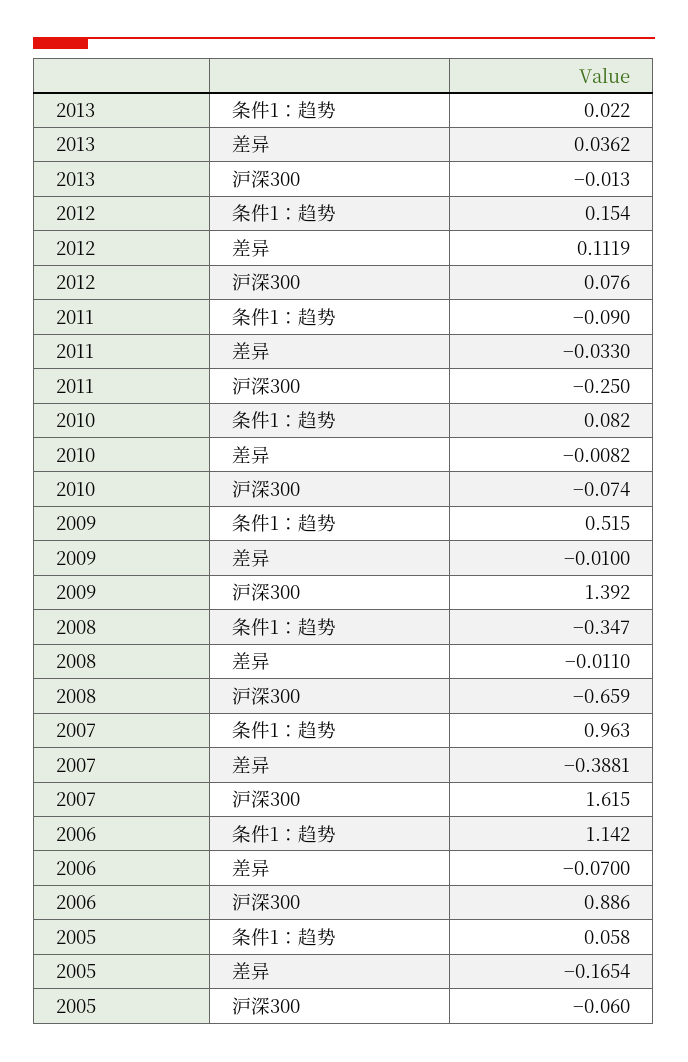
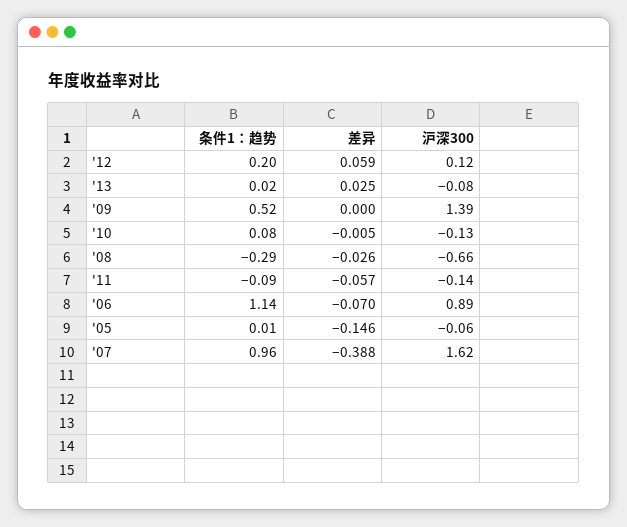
2013, 差异: 0.0362 -> 0.025
2013, 沪深300: -0.013 -> -0.08
2012, 条件1：趋势: 0.154 -> 0.2
2012, 差异: 0.1119 -> 0.059
2012, 沪深300: 0.076 -> 0.12
2011, 差异: -0.033 -> -0.057
2011, 沪深300: -0.25 -> -0.14
2010, 差异: -0.0082 -> -0.005
2010, 沪深300: -0.074 -> -0.13
2009, 差异: -0.01 -> 0
2008, 条件1：趋势: -0.347 -> -0.29
2008, 差异: -0.011 -> -0.026
2005, 条件1：趋势: 0.058 -> 0.01
2005, 差异: -0.1654 -> -0.146

